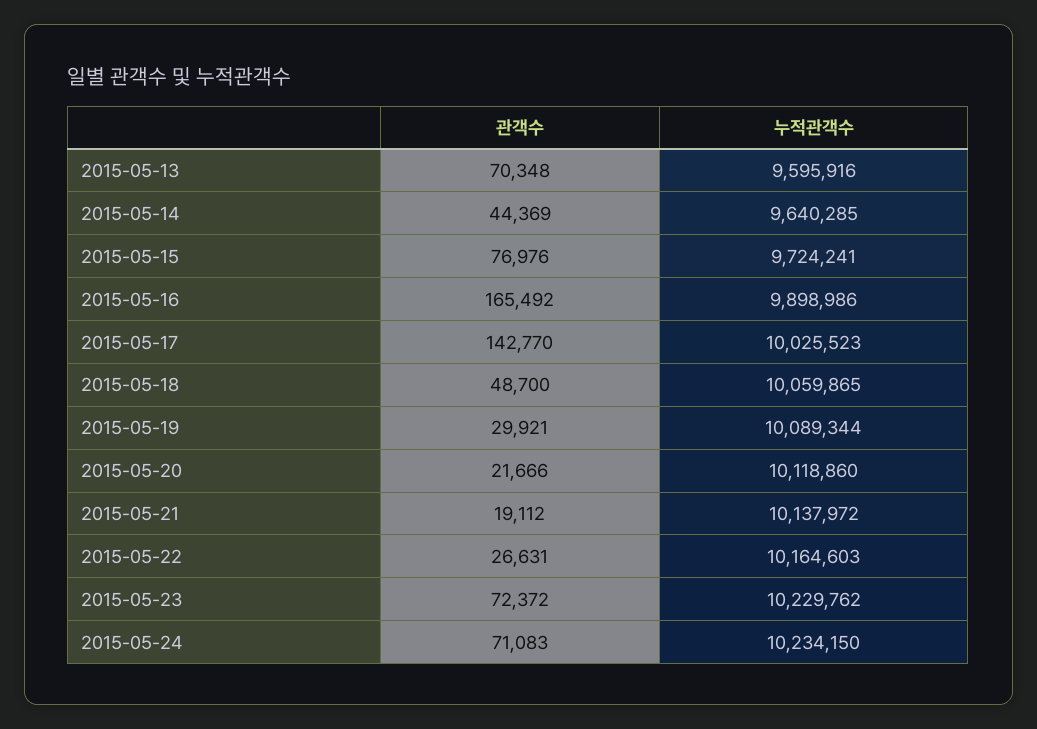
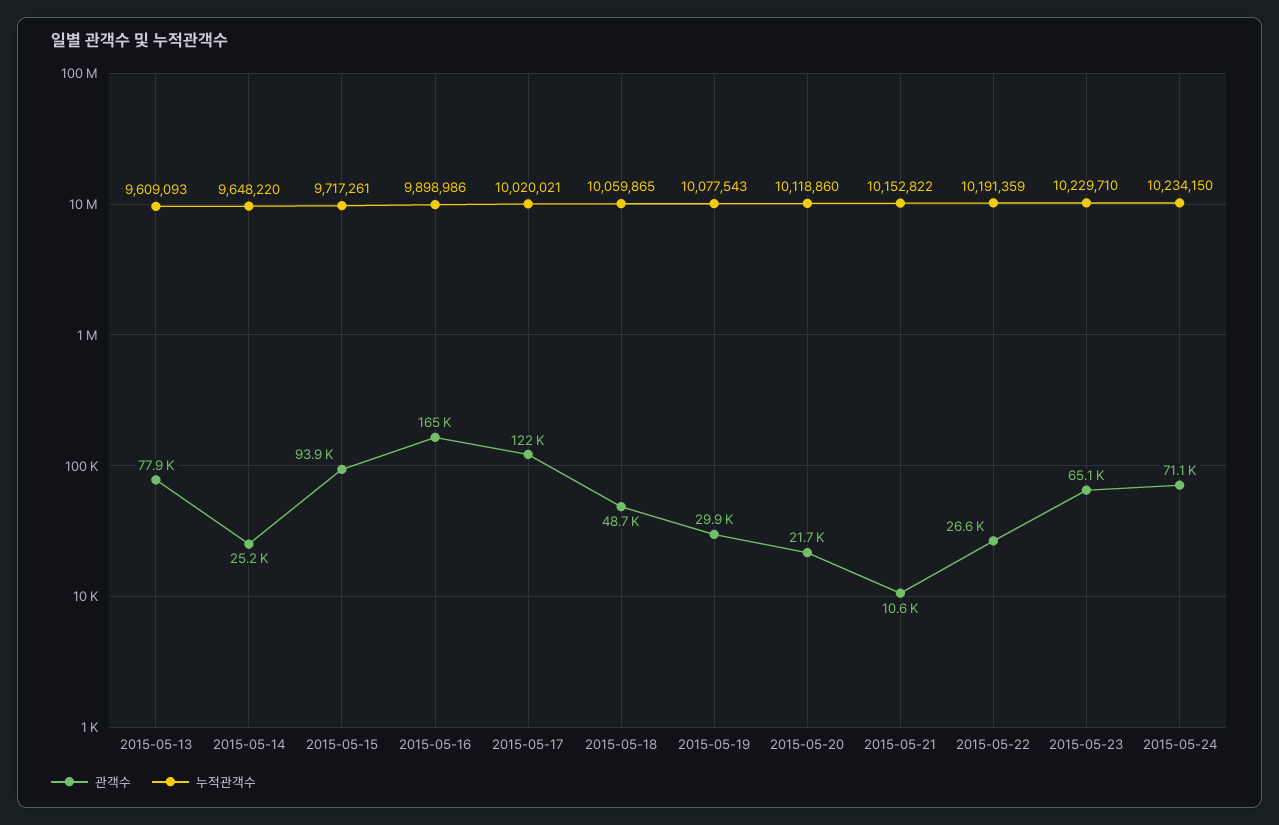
관객수, 2015-05-13: 70348 -> 77900
누적관객수, 2015-05-13: 9595916 -> 9609093
관객수, 2015-05-14: 44369 -> 25200
누적관객수, 2015-05-14: 9640285 -> 9648220
관객수, 2015-05-15: 76976 -> 93900
누적관객수, 2015-05-15: 9724241 -> 9717261
관객수, 2015-05-17: 142770 -> 122000
누적관객수, 2015-05-17: 10025523 -> 10020021
누적관객수, 2015-05-19: 10089344 -> 10077543
관객수, 2015-05-21: 19112 -> 10600
누적관객수, 2015-05-21: 10137972 -> 10152822
누적관객수, 2015-05-22: 10164603 -> 10191359
관객수, 2015-05-23: 72372 -> 65100
누적관객수, 2015-05-23: 10229762 -> 10229710

